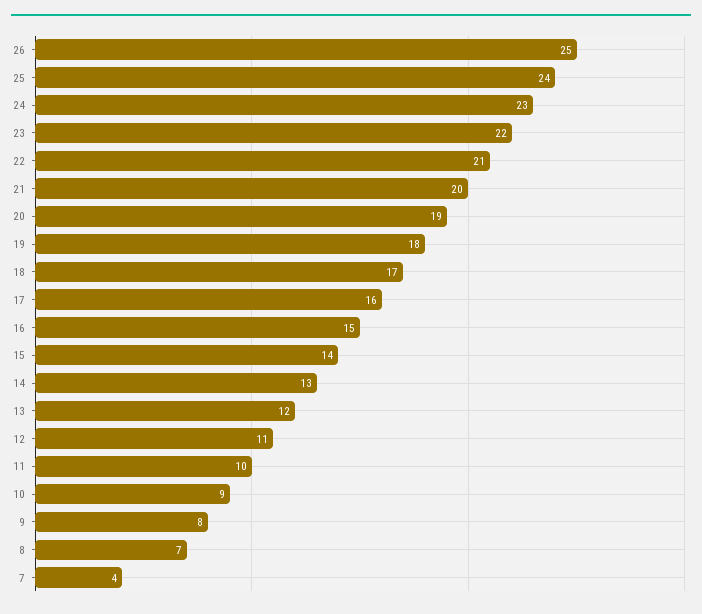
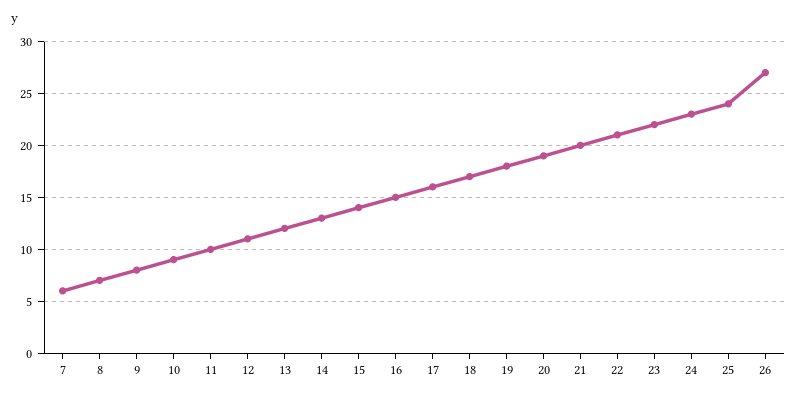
26: 25 -> 27
7: 4 -> 6

